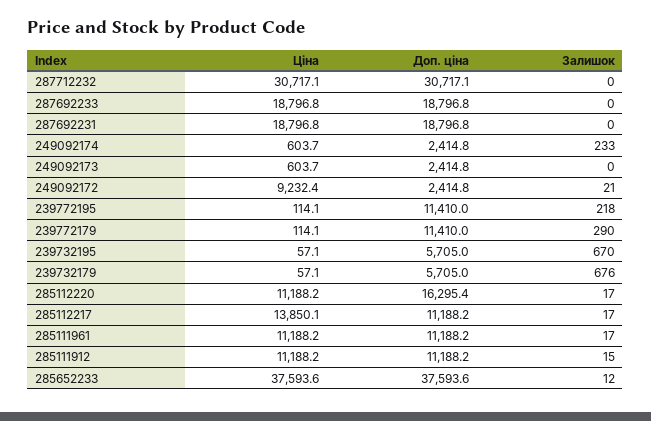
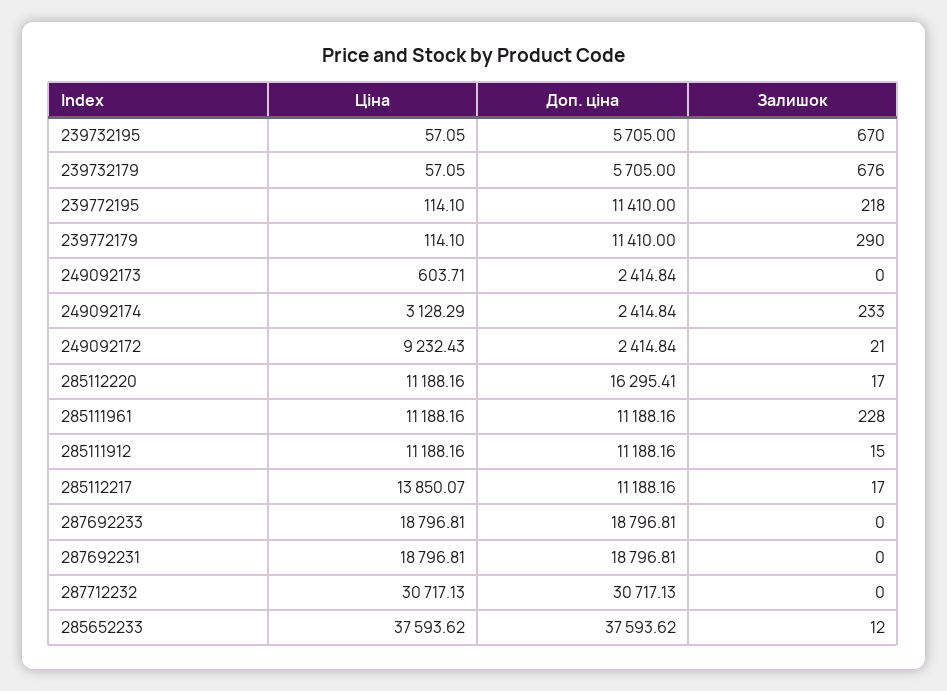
Ціна, 249092174: 603.7 -> 3128.29
Залишок, 285111961: 17 -> 228

